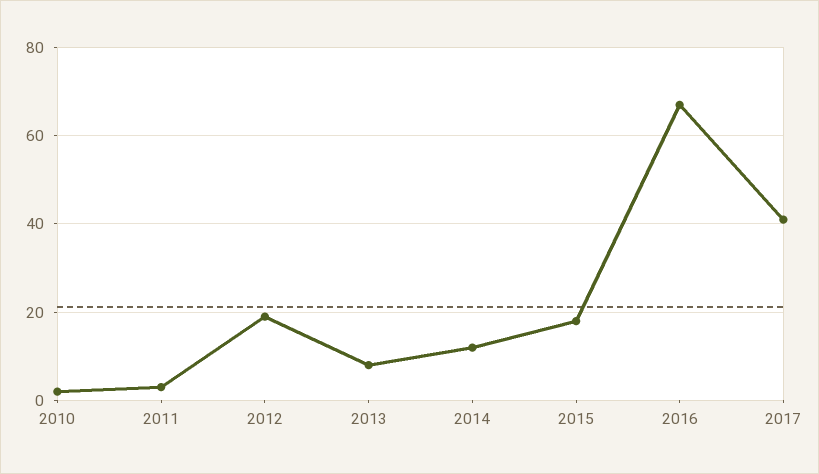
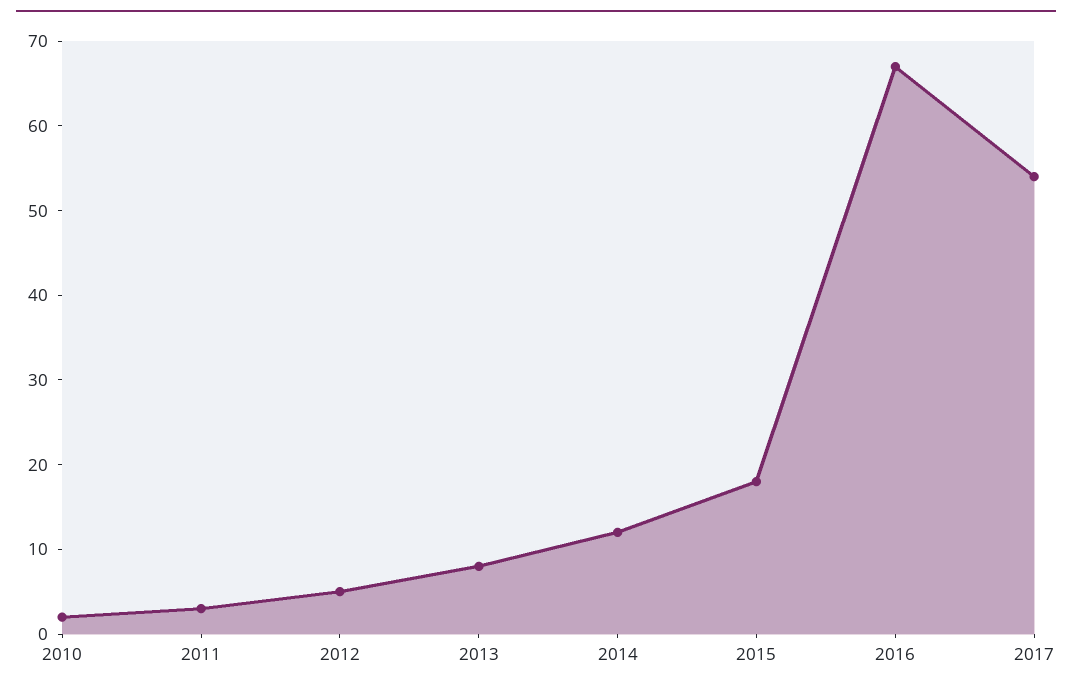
2012: 20 -> 5
2017: 40 -> 54

